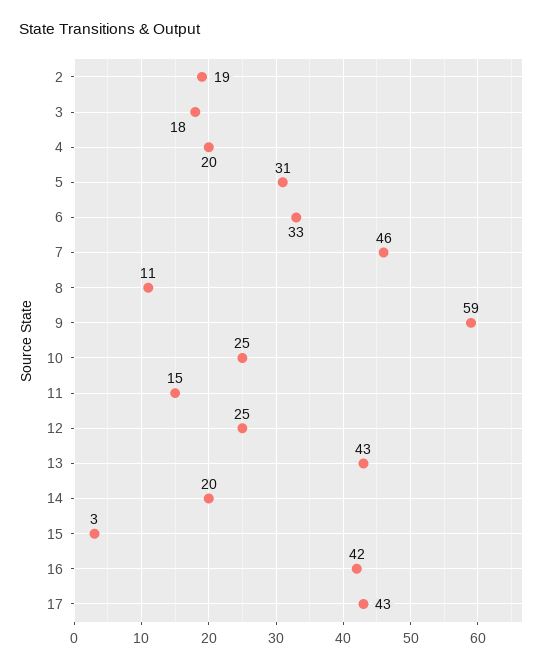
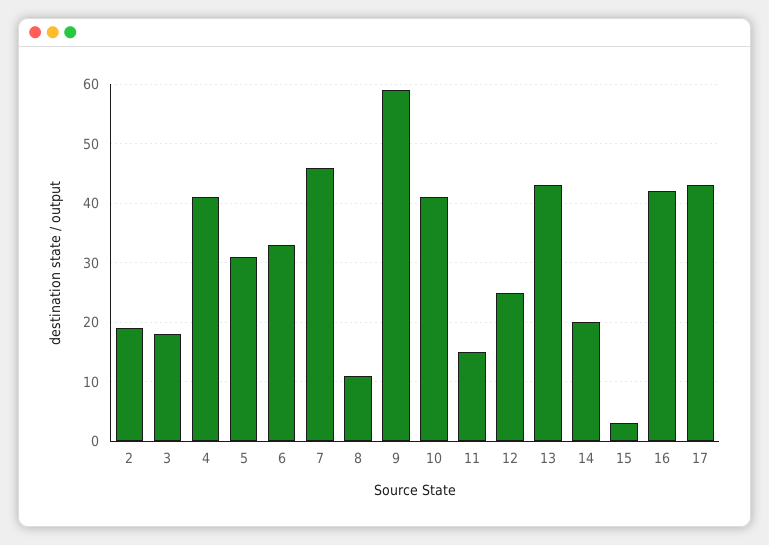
4: 20 -> 40
10: 25 -> 40

